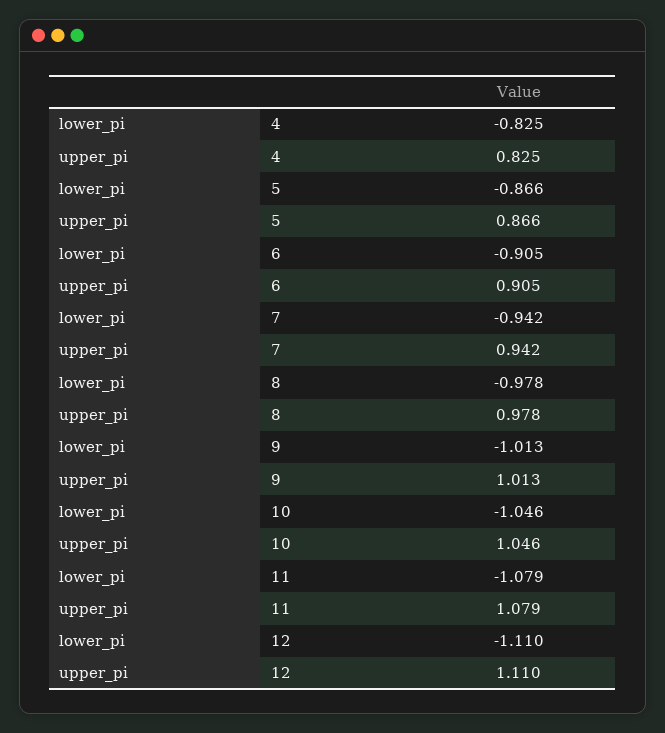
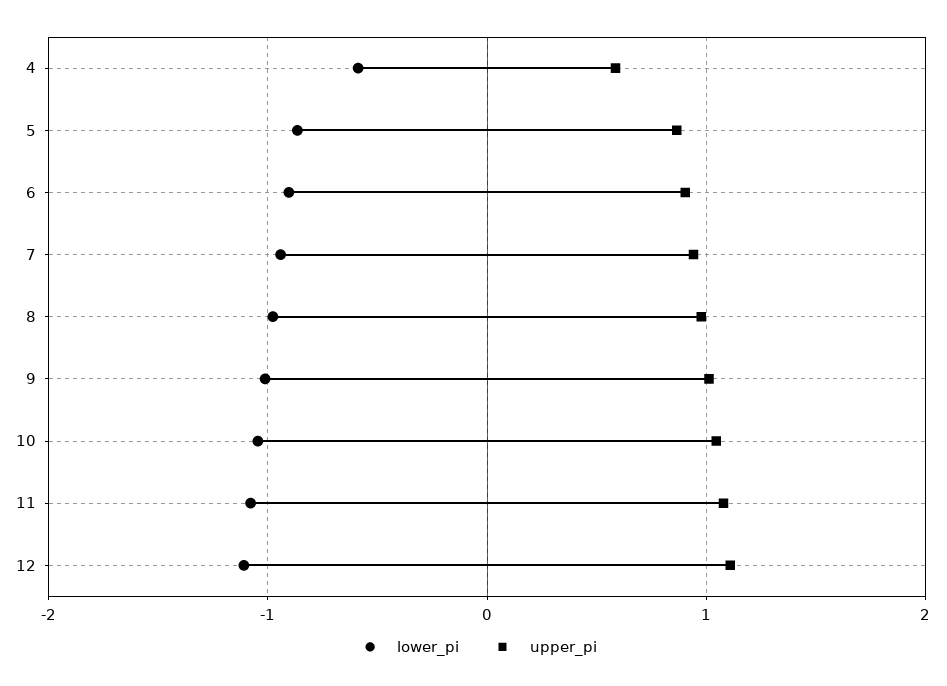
lower_pi, 4: -0.825 -> -0.6
upper_pi, 4: 0.825 -> 0.6

